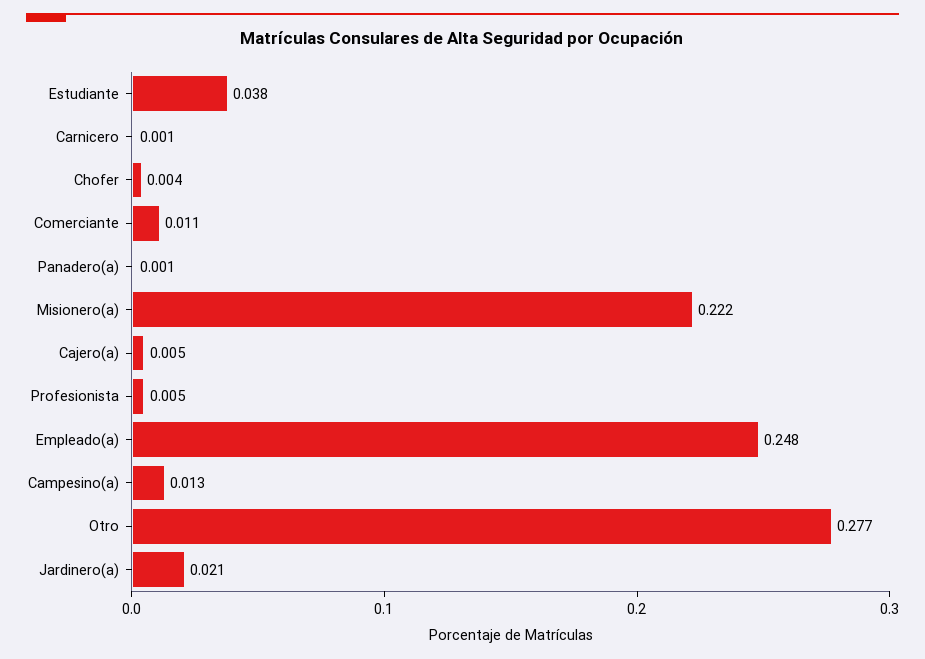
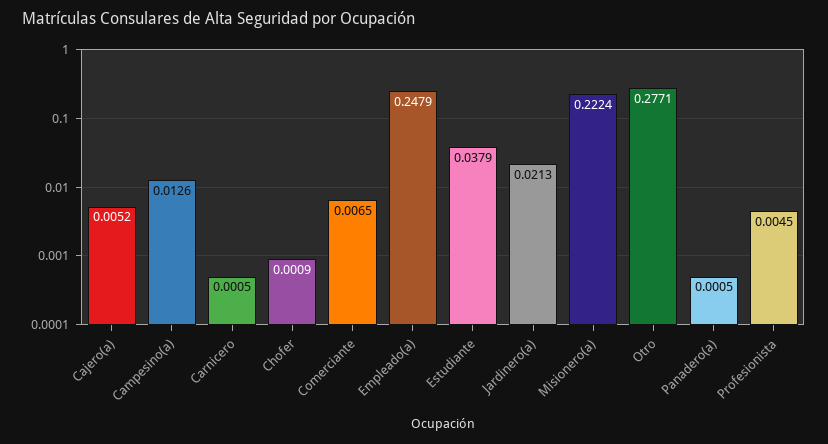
Chofer: 0.004 -> 0.0009
Comerciante: 0.011 -> 0.0065

